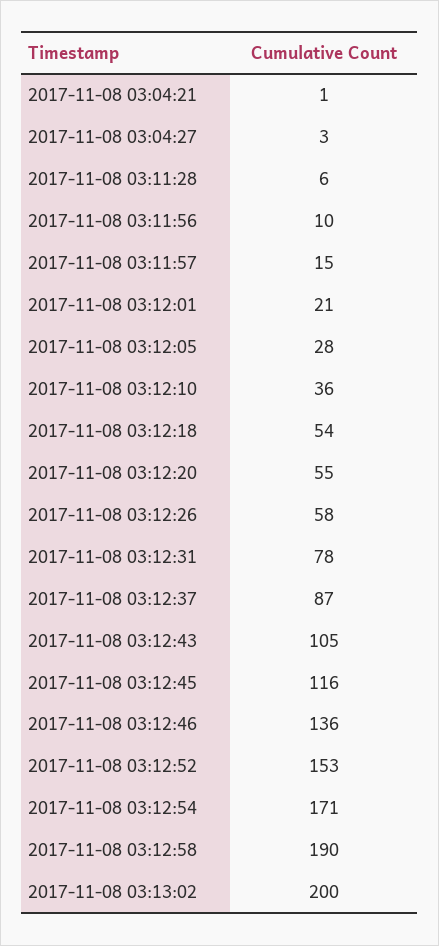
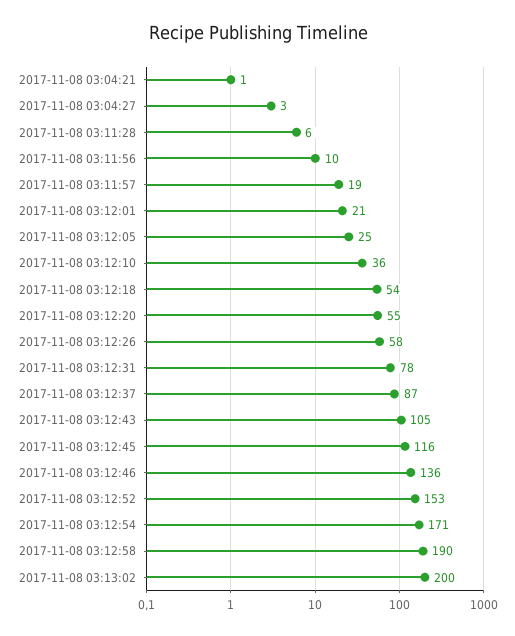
2017-11-08 03:11:57: 15 -> 19
2017-11-08 03:12:05: 28 -> 25

